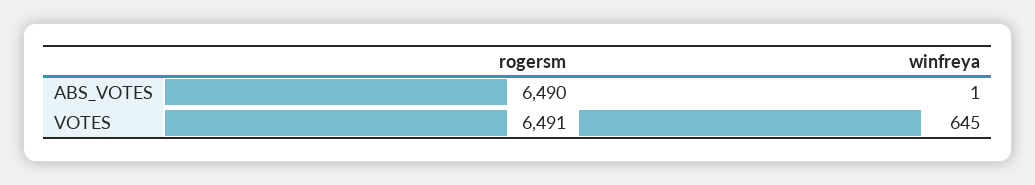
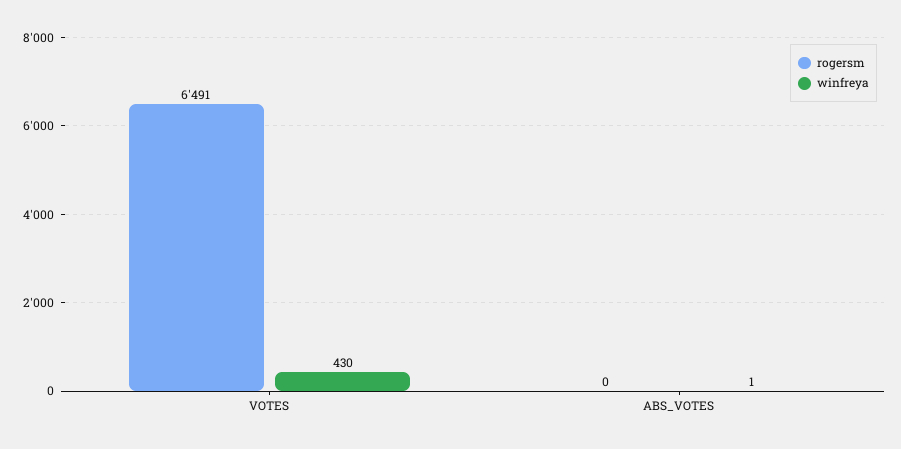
rogersm, ABS_VOTES: 6490 -> 0
winfreya, VOTES: 645 -> 430

